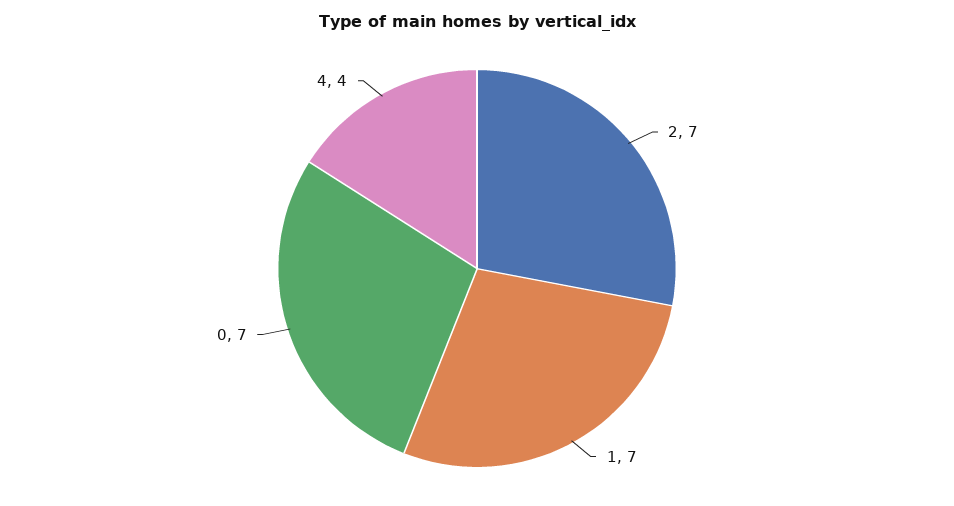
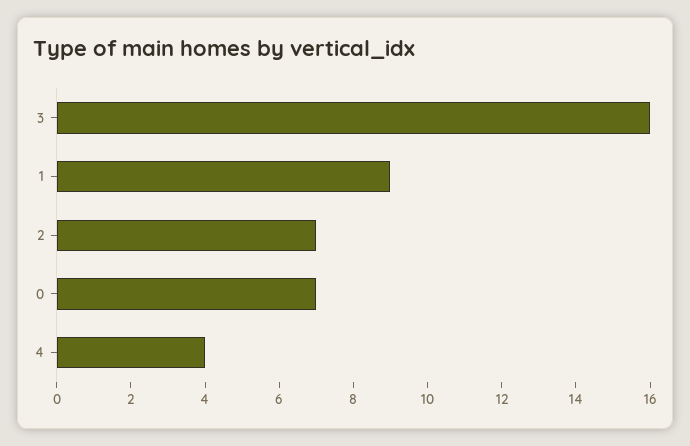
1: 7 -> 9
3: none -> 16

